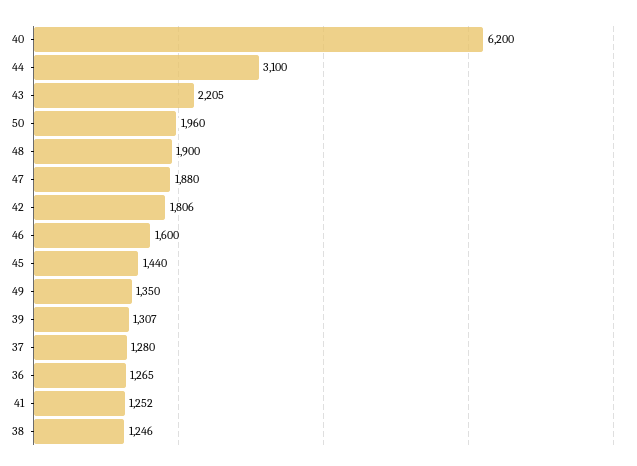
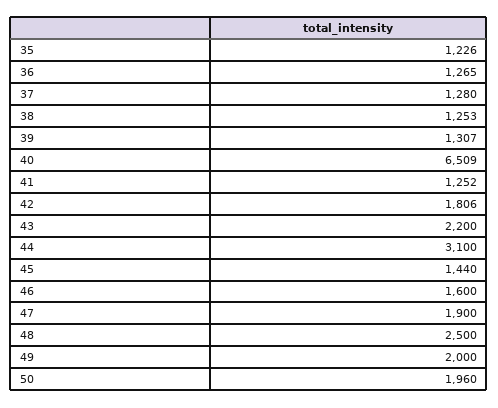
40: 6200 -> 6509
43: 2205 -> 2200
48: 1900 -> 2500
47: 1880 -> 1900
49: 1350 -> 2000
38: 1246 -> 1253
35: none -> 1226

